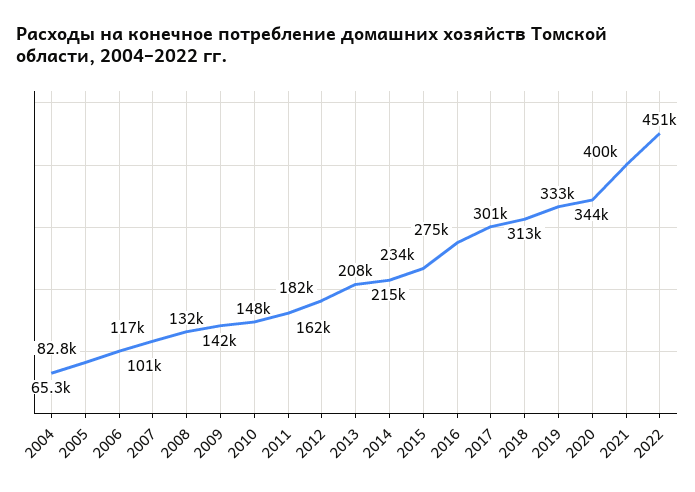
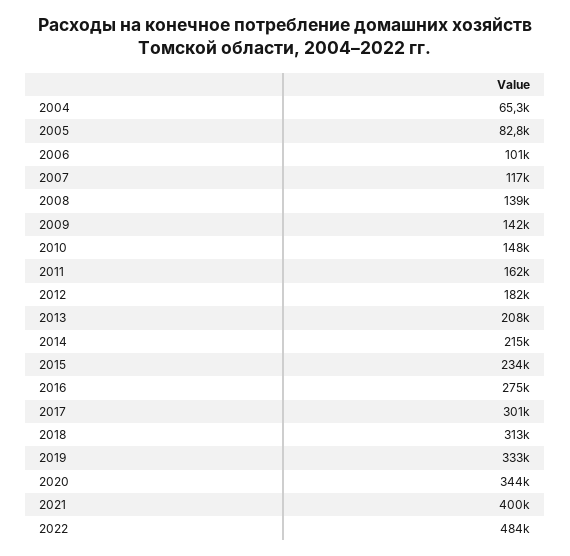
2008: 132000 -> 139000
2022: 451000 -> 484000

